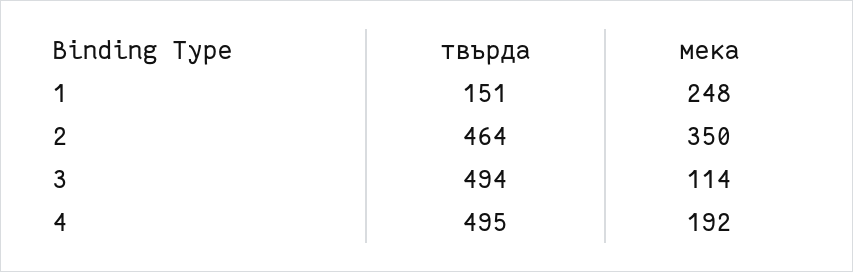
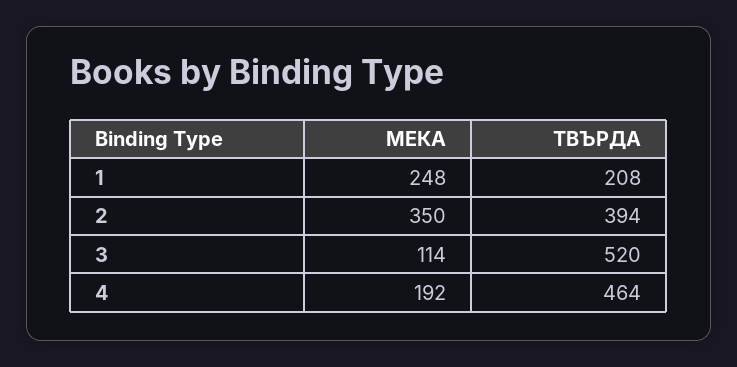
твърда, 1: 151 -> 208
твърда, 2: 464 -> 394
твърда, 3: 494 -> 520
твърда, 4: 495 -> 464

